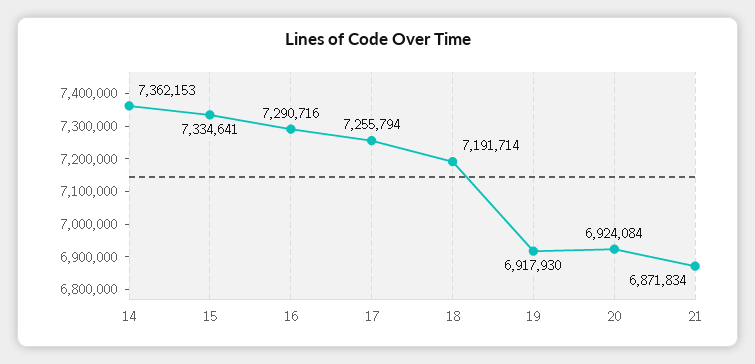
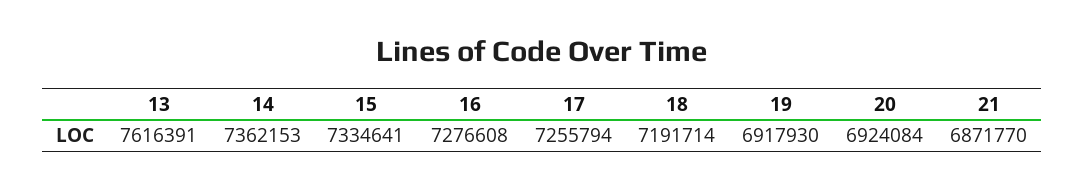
16: 7290716 -> 7276608
21: 6871834 -> 6871770
13: none -> 7616391

